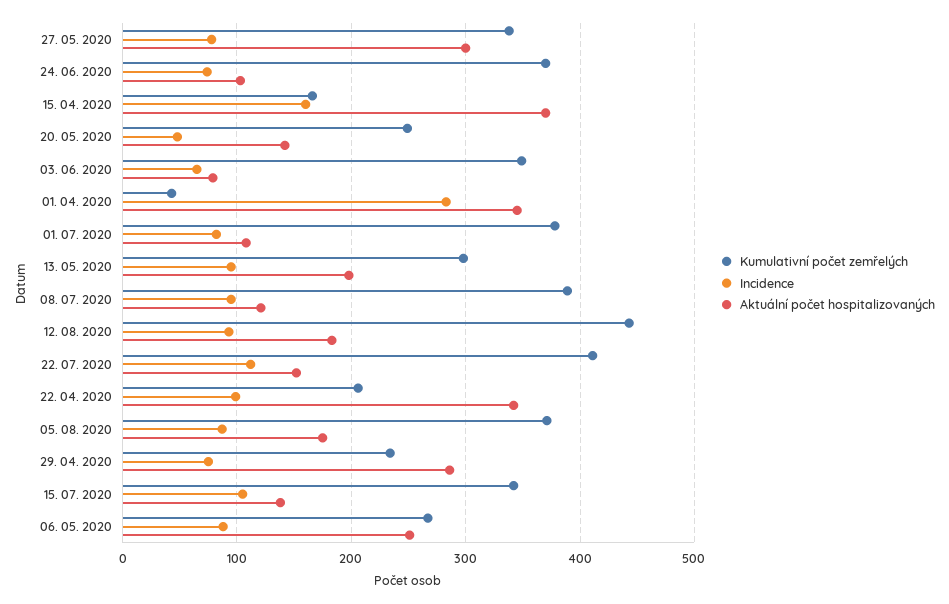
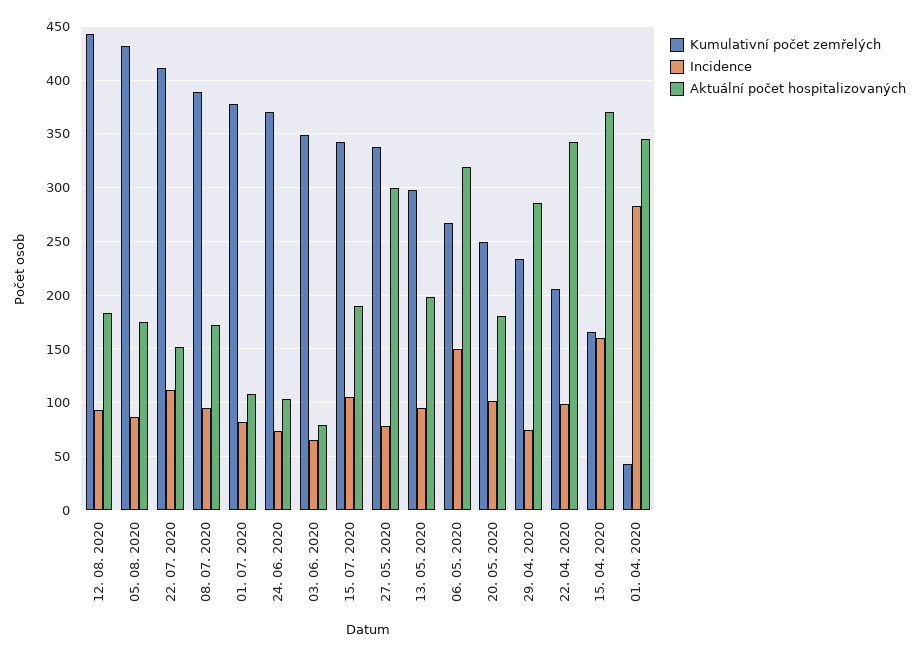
Incidence, 20. 05. 2020: 50 -> 100
Aktuální počet hospitalizovaných, 20. 05. 2020: 140 -> 180
Aktuální počet hospitalizovaných, 08. 07. 2020: 120 -> 170
Kumulativní počet zemřelých, 05. 08. 2020: 370 -> 430
Aktuální počet hospitalizovaných, 15. 07. 2020: 140 -> 190
Incidence, 06. 05. 2020: 90 -> 150
Aktuální počet hospitalizovaných, 06. 05. 2020: 250 -> 320

